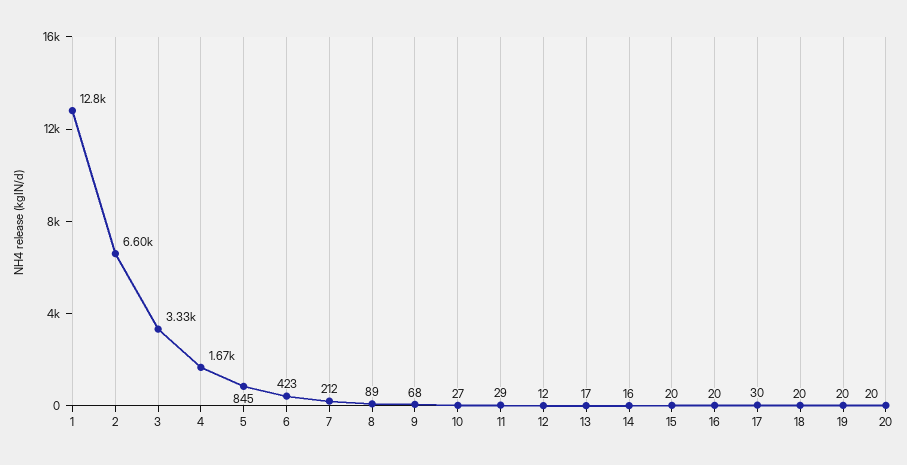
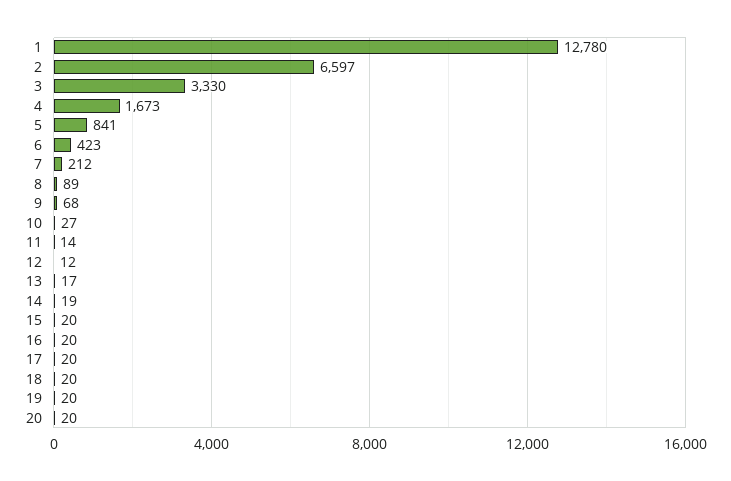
5: 845 -> 841
11: 29 -> 14
14: 16 -> 19
17: 30 -> 20

